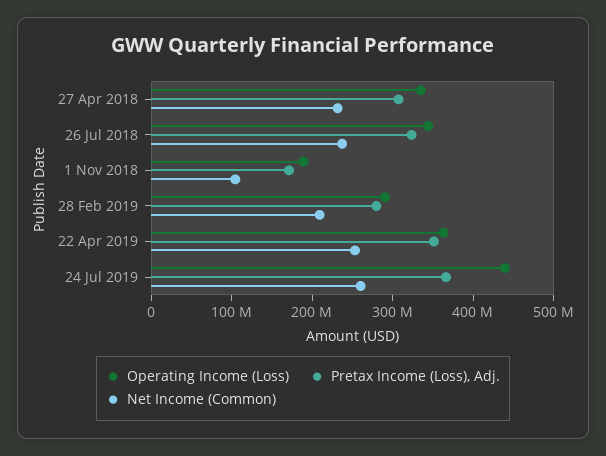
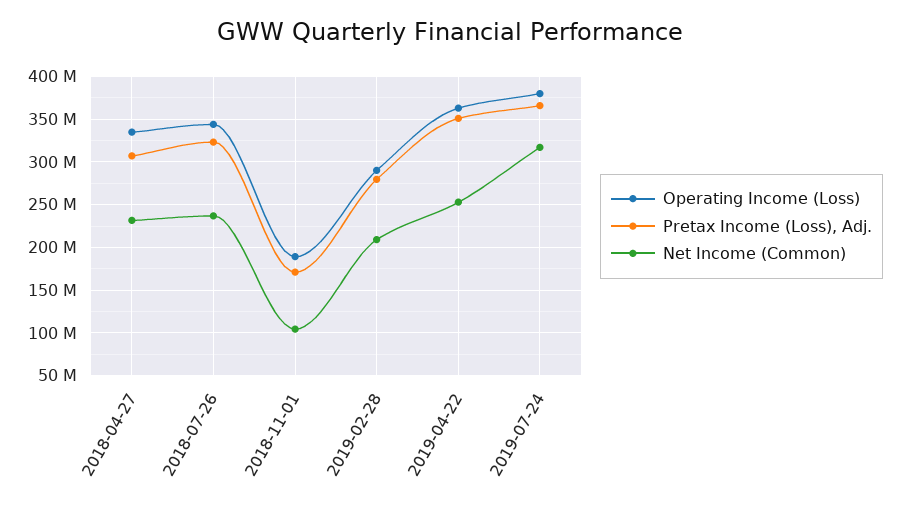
Operating Income (Loss), 24 Jul 2019: 440000000 -> 380000000
Net Income (Common), 24 Jul 2019: 260000000 -> 320000000

